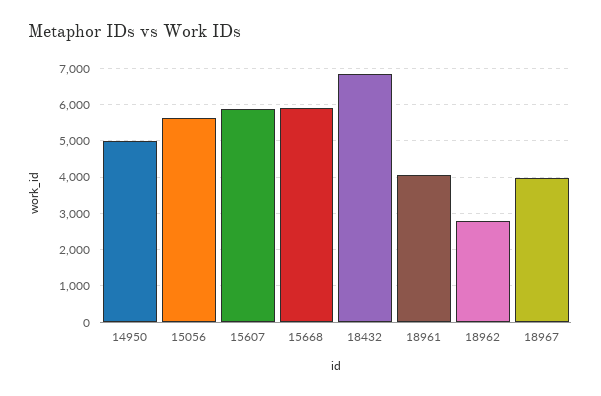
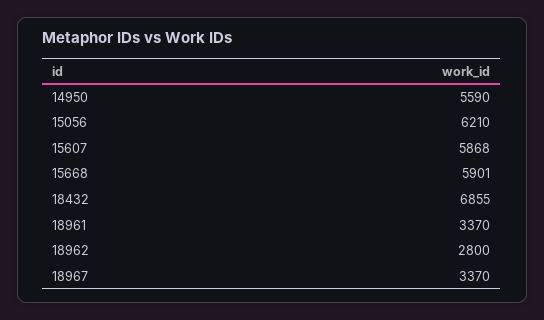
14950: 5000 -> 5590
15056: 5600 -> 6210
18961: 4000 -> 3370
18967: 4000 -> 3370

